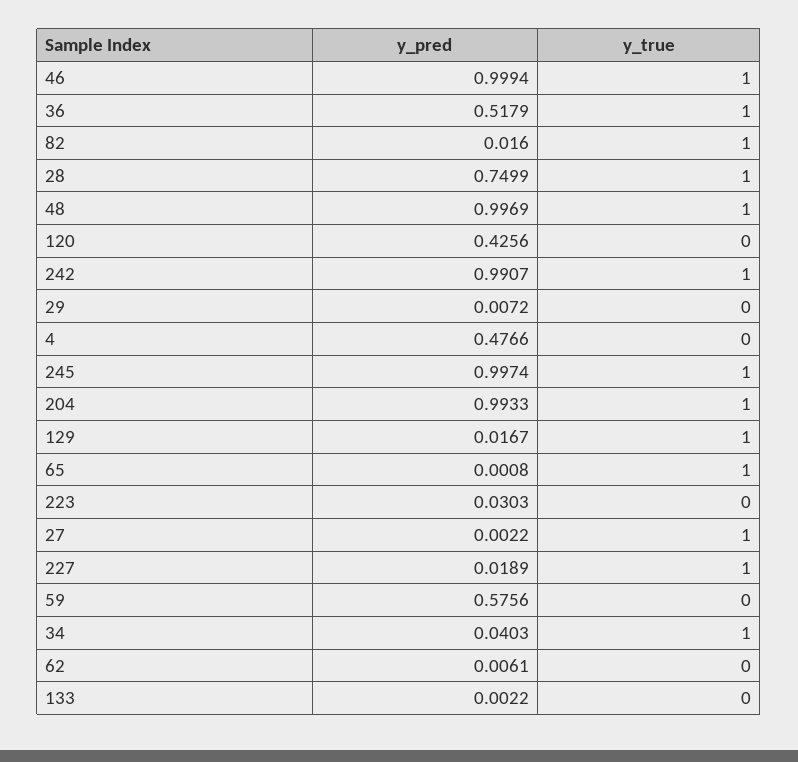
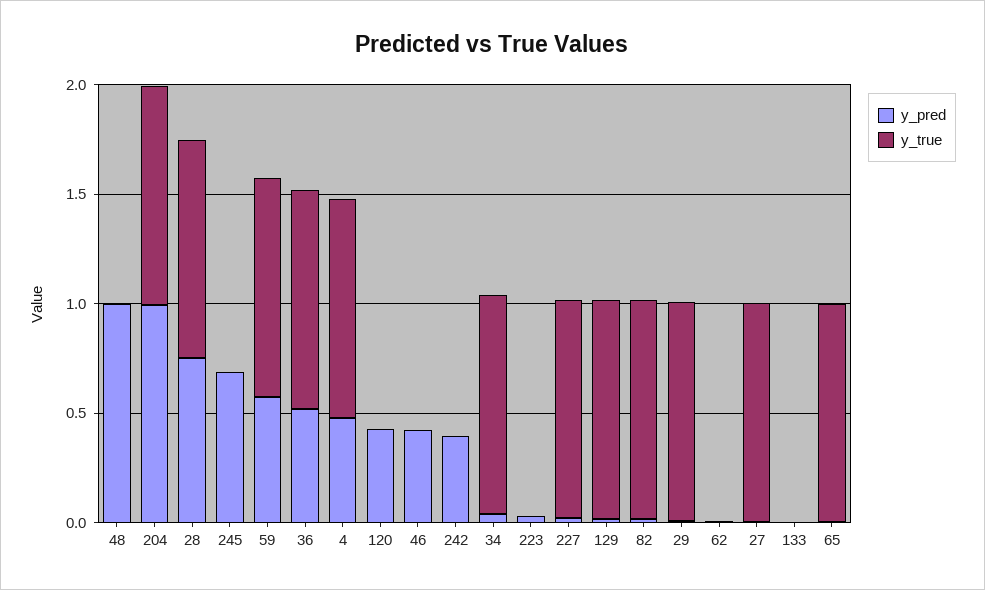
y_pred, 46: 0.9994 -> 0.4
y_true, 46: 1 -> 0
y_true, 48: 1 -> 0
y_pred, 242: 0.9907 -> 0.4
y_true, 242: 1 -> 0
y_true, 29: 0 -> 1
y_true, 4: 0 -> 1
y_pred, 245: 0.9974 -> 0.7
y_true, 245: 1 -> 0
y_true, 59: 0 -> 1

